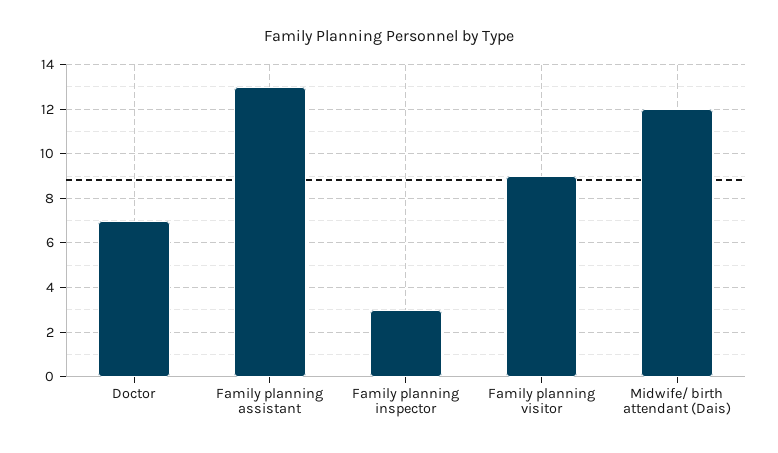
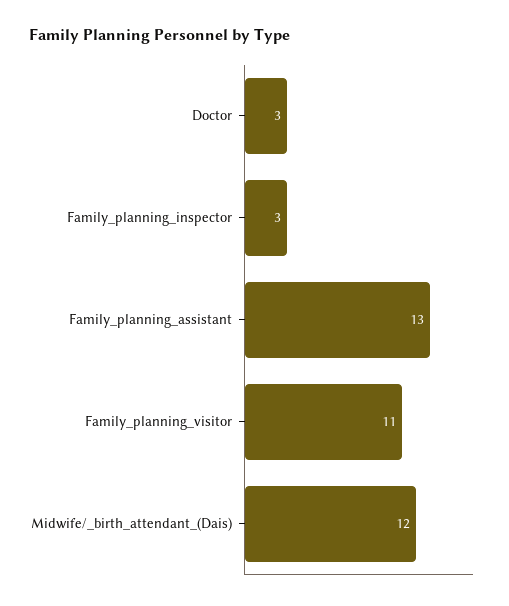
Doctor: 7 -> 3
Family planning visitor: 9 -> 11

